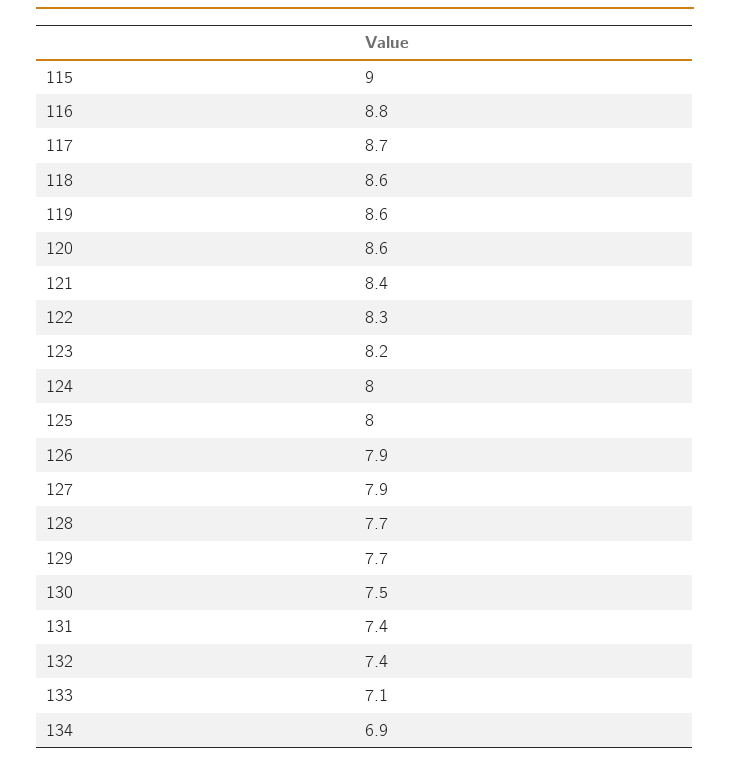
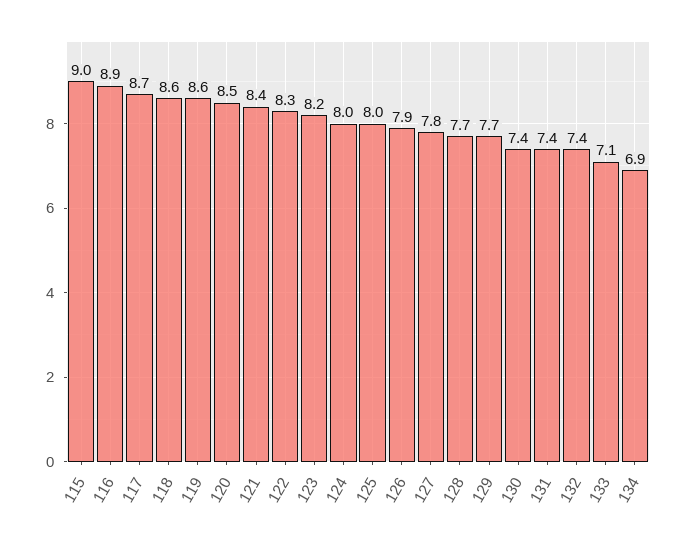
116: 8.8 -> 8.9
120: 8.6 -> 8.5
127: 7.9 -> 7.8
130: 7.5 -> 7.4

